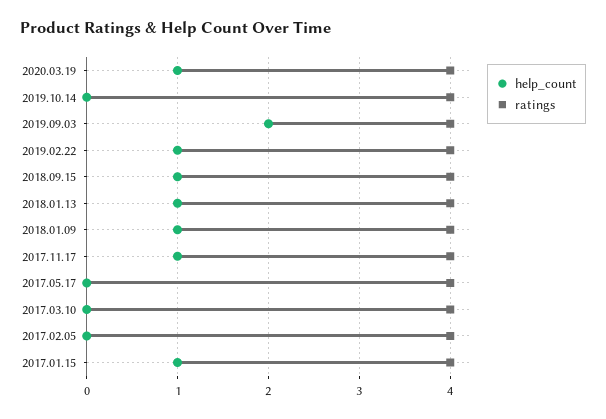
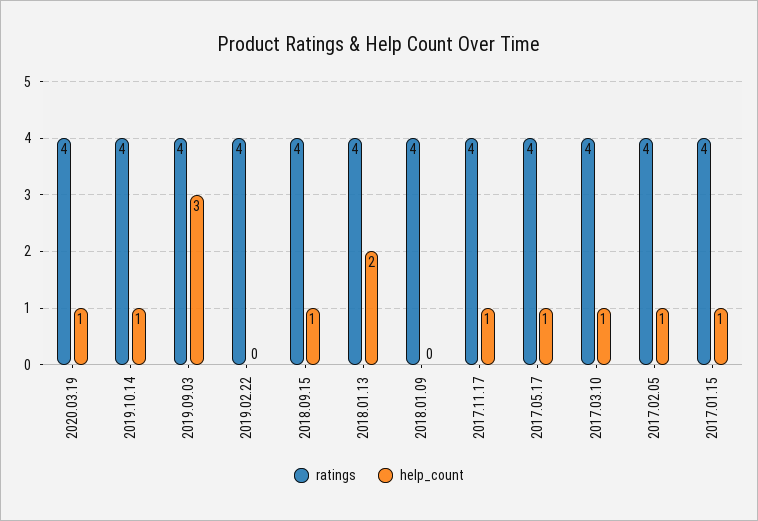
help_count, 2019.10.14: 0 -> 1
help_count, 2019.09.03: 2 -> 3
help_count, 2019.02.22: 1 -> 0
help_count, 2018.01.13: 1 -> 2
help_count, 2018.01.09: 1 -> 0
help_count, 2017.05.17: 0 -> 1
help_count, 2017.03.10: 0 -> 1
help_count, 2017.02.05: 0 -> 1

